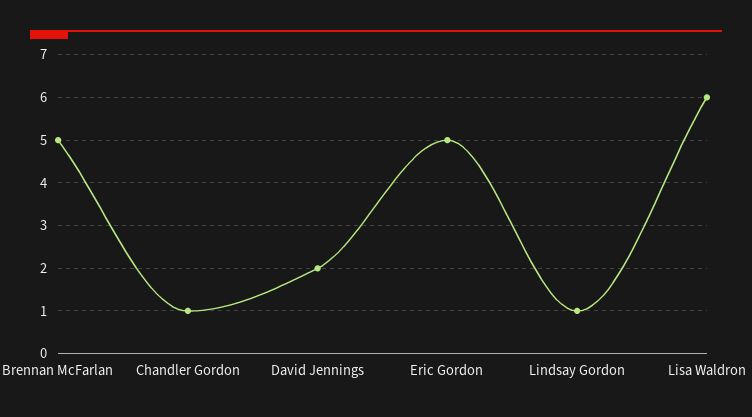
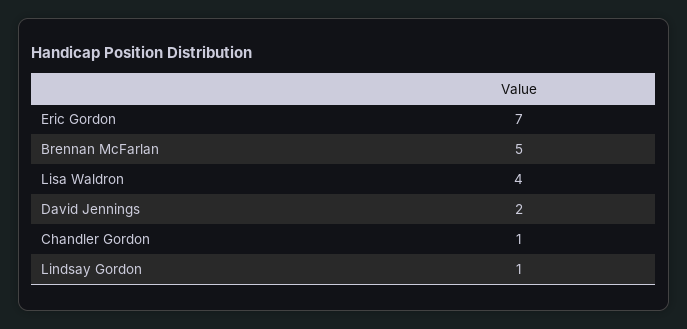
Eric Gordon: 5 -> 7
Lisa Waldron: 6 -> 4

